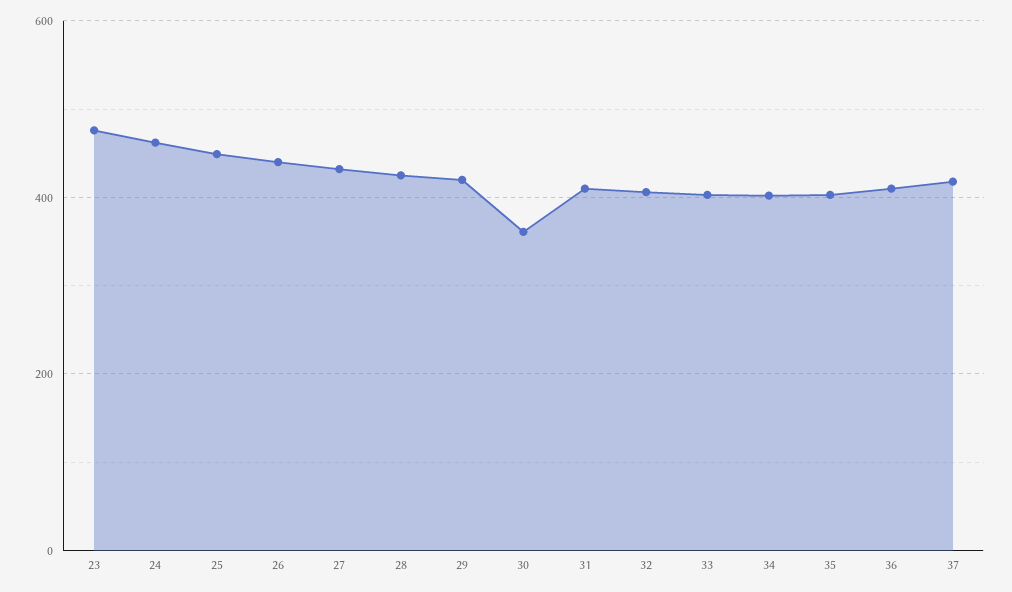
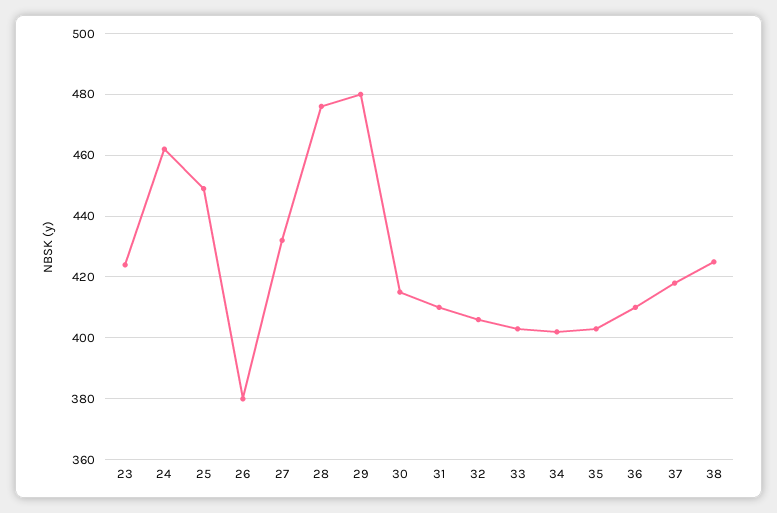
23: 480 -> 425
26: 440 -> 380
28: 420 -> 475
29: 420 -> 480
30: 360 -> 415
38: none -> 425

